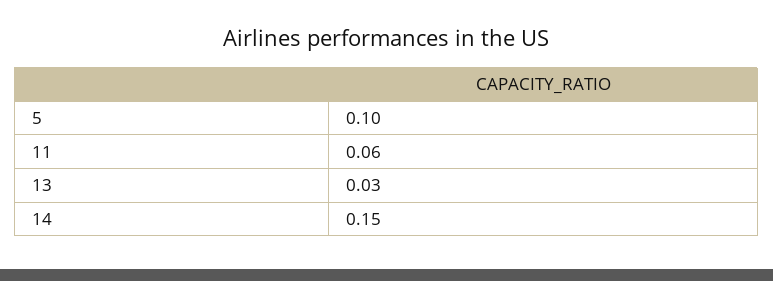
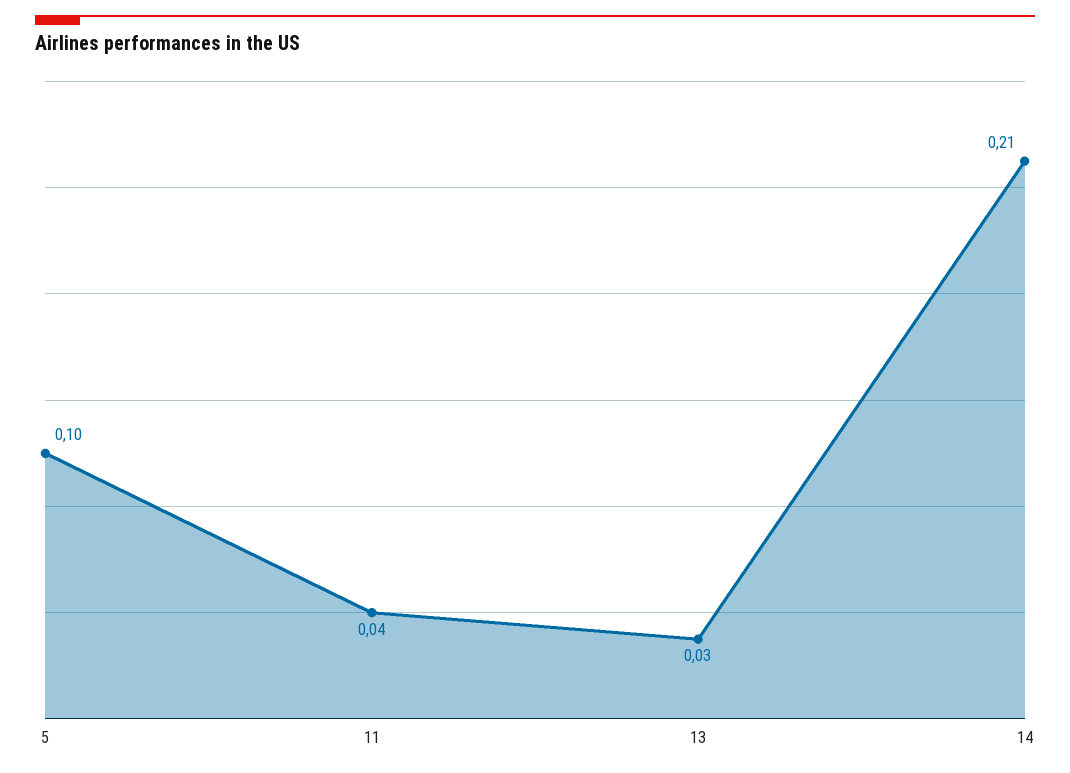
11: 0.06 -> 0.04
14: 0.15 -> 0.21

